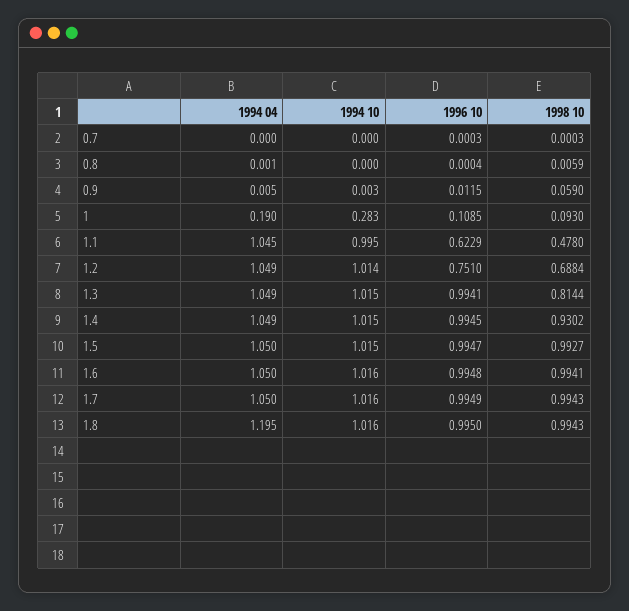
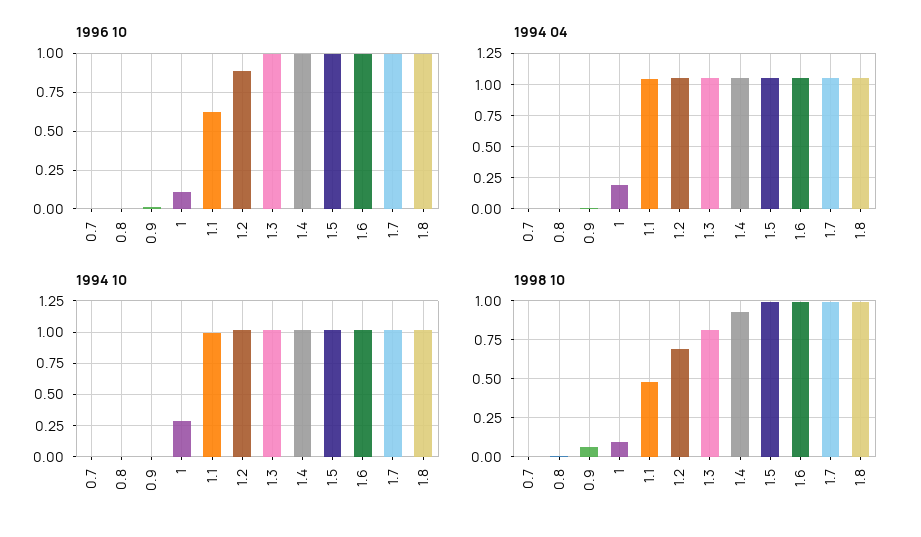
1996 10, 1.2: 0.751 -> 0.9
1994 04, 1.8: 1.195 -> 1.05

